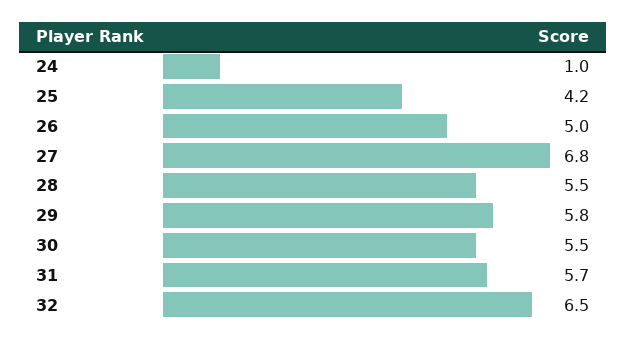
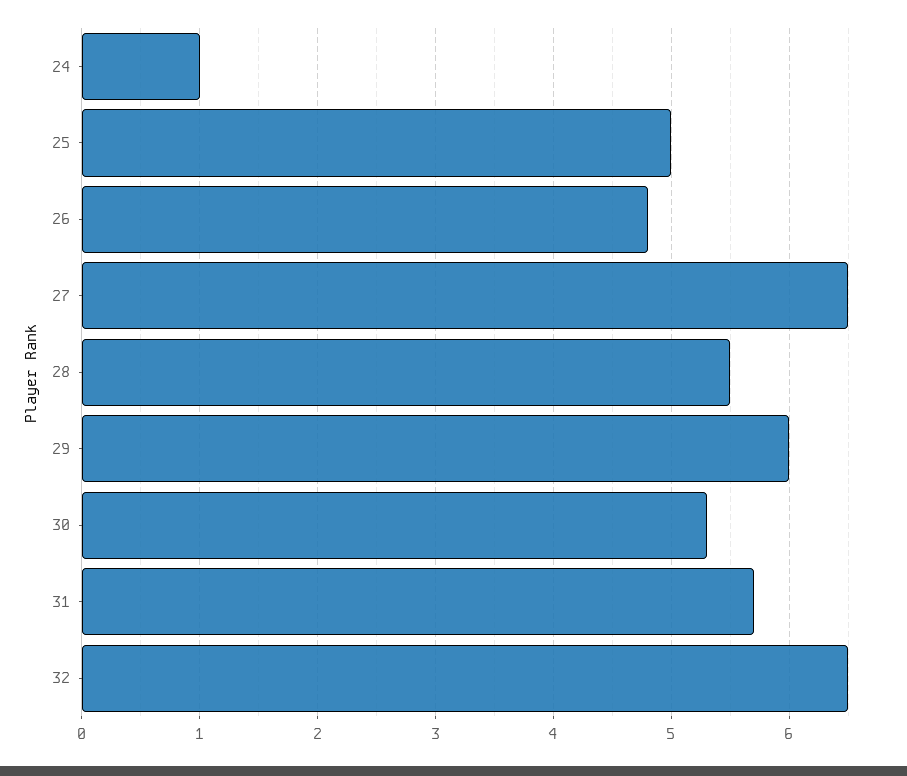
25: 4.2 -> 5
26: 5 -> 4.8
27: 6.8 -> 6.5
29: 5.8 -> 6
30: 5.5 -> 5.3

